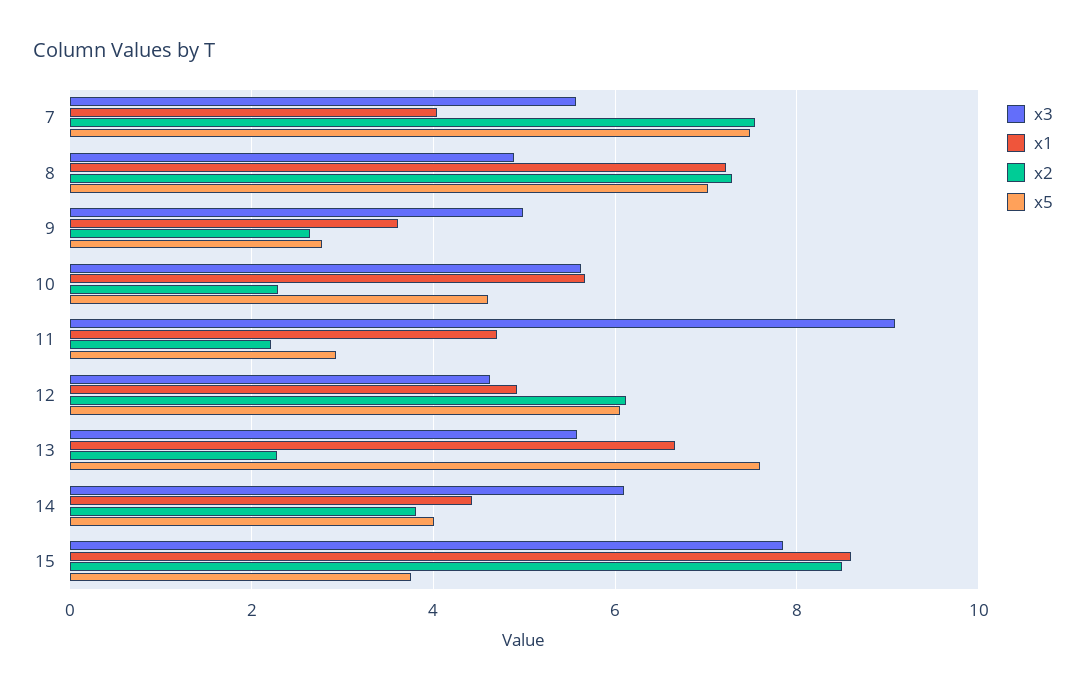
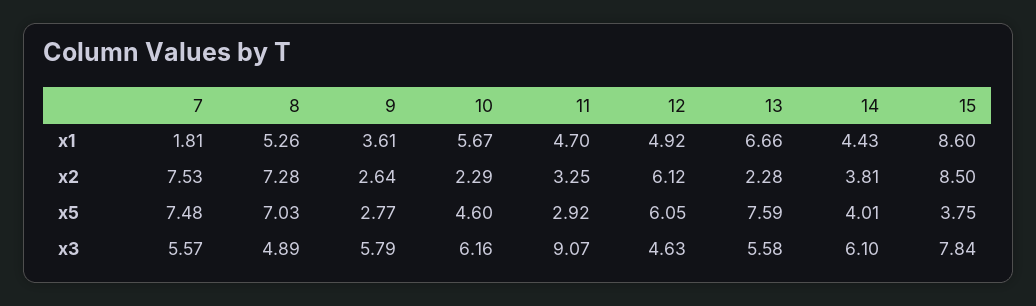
x1, 7: 4 -> 1.81
x1, 8: 7.2 -> 5.26
x3, 9: 5 -> 5.79
x3, 10: 5.6 -> 6.16
x2, 11: 2.2 -> 3.25

